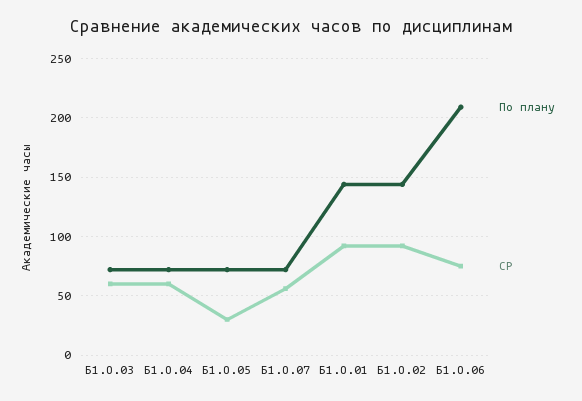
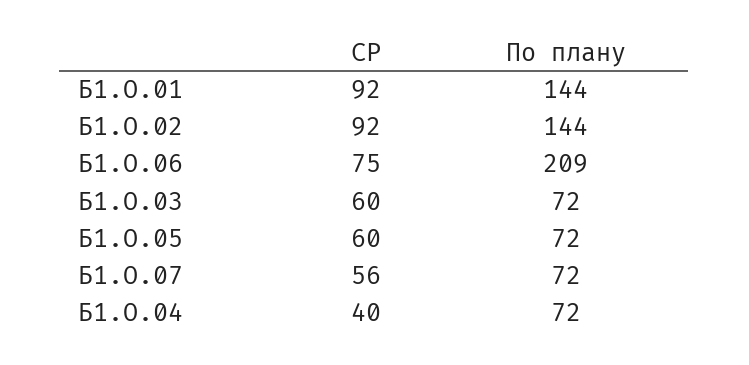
СР, Б1.О.04: 60 -> 40
СР, Б1.О.05: 30 -> 60

